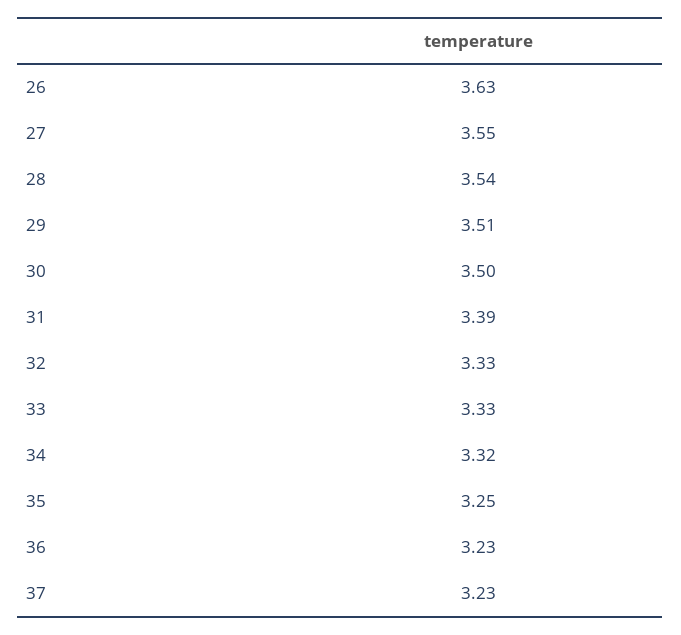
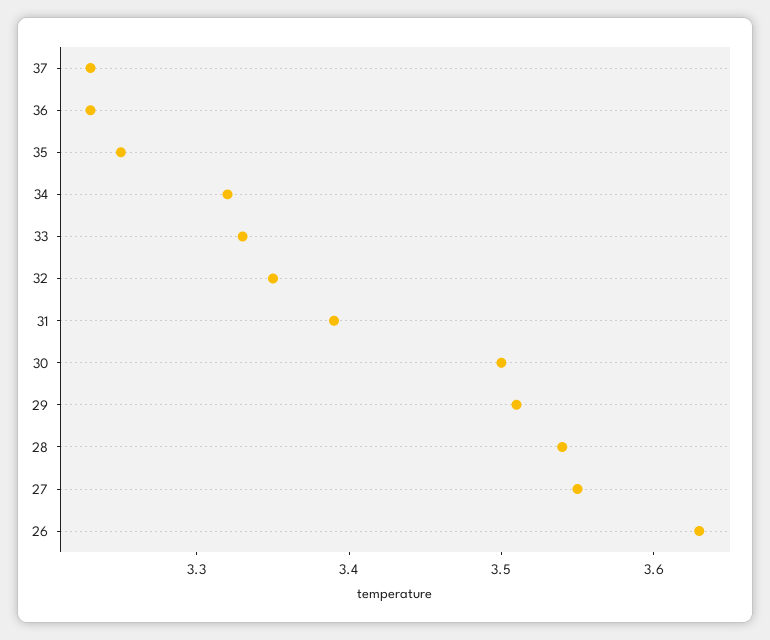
32: 3.33 -> 3.35

